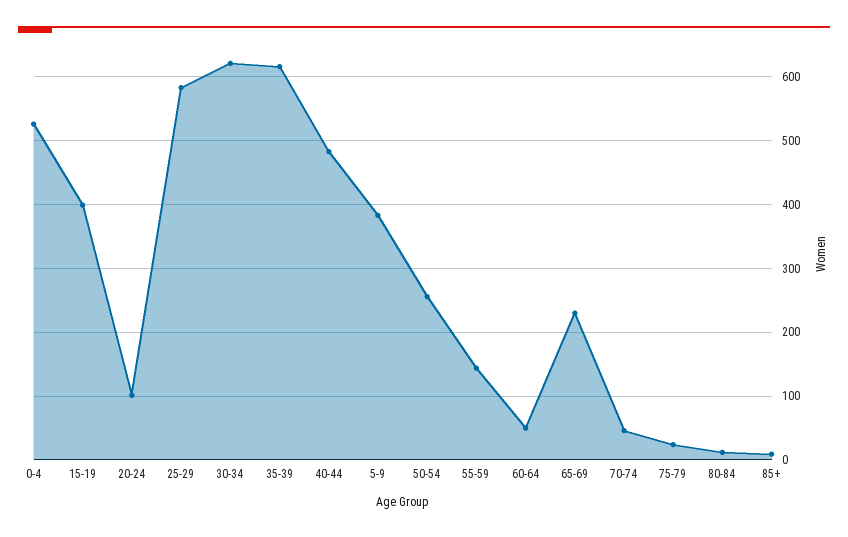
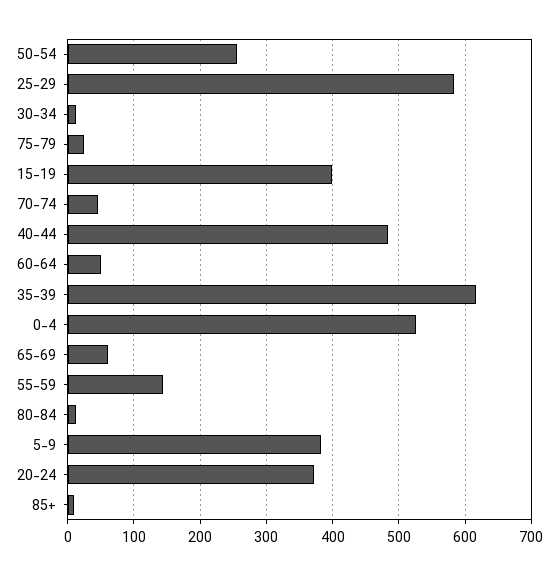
20-24: 100 -> 370
30-34: 620 -> 10
65-69: 230 -> 60

